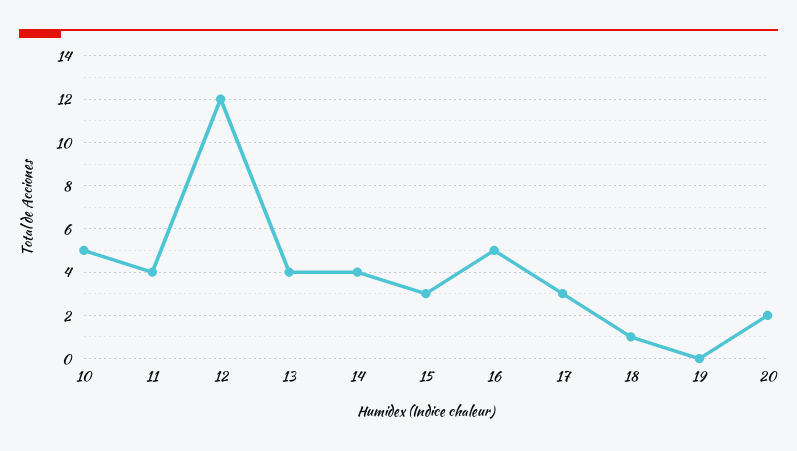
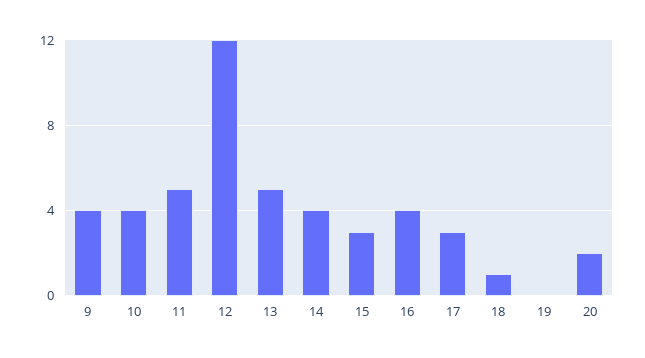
10: 5 -> 4
11: 4 -> 5
13: 4 -> 5
16: 5 -> 4
9: none -> 4

